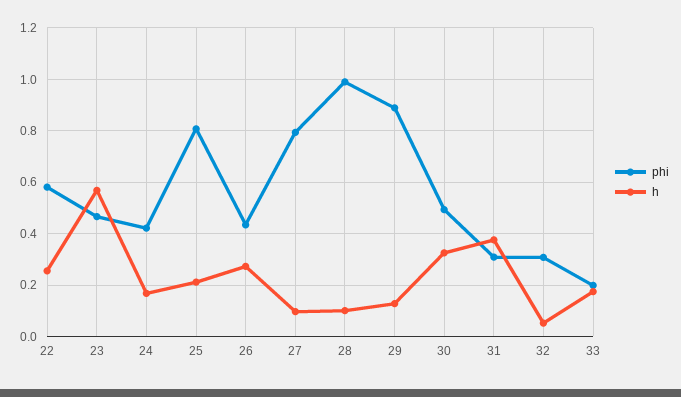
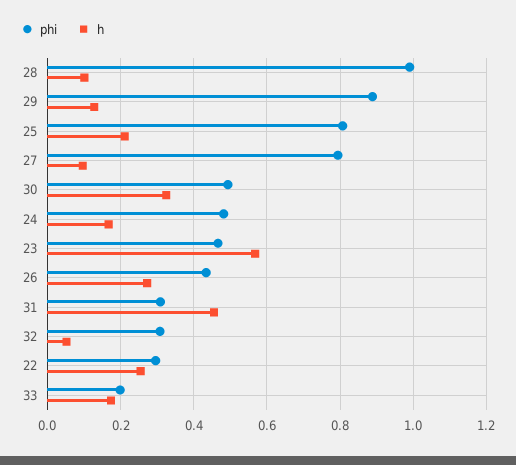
phi, 22: 0.575 -> 0.3
phi, 24: 0.425 -> 0.48
h, 31: 0.375 -> 0.46

